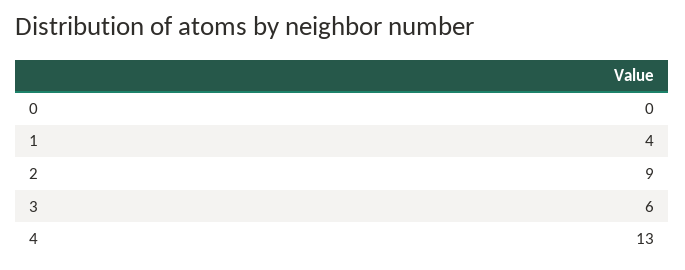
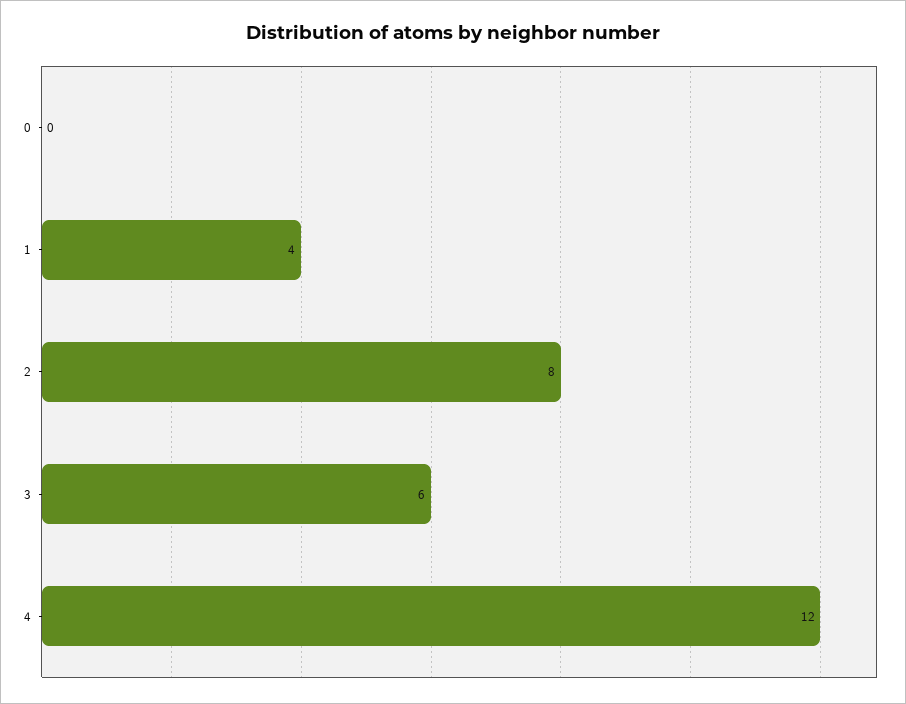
2: 9 -> 8
4: 13 -> 12

